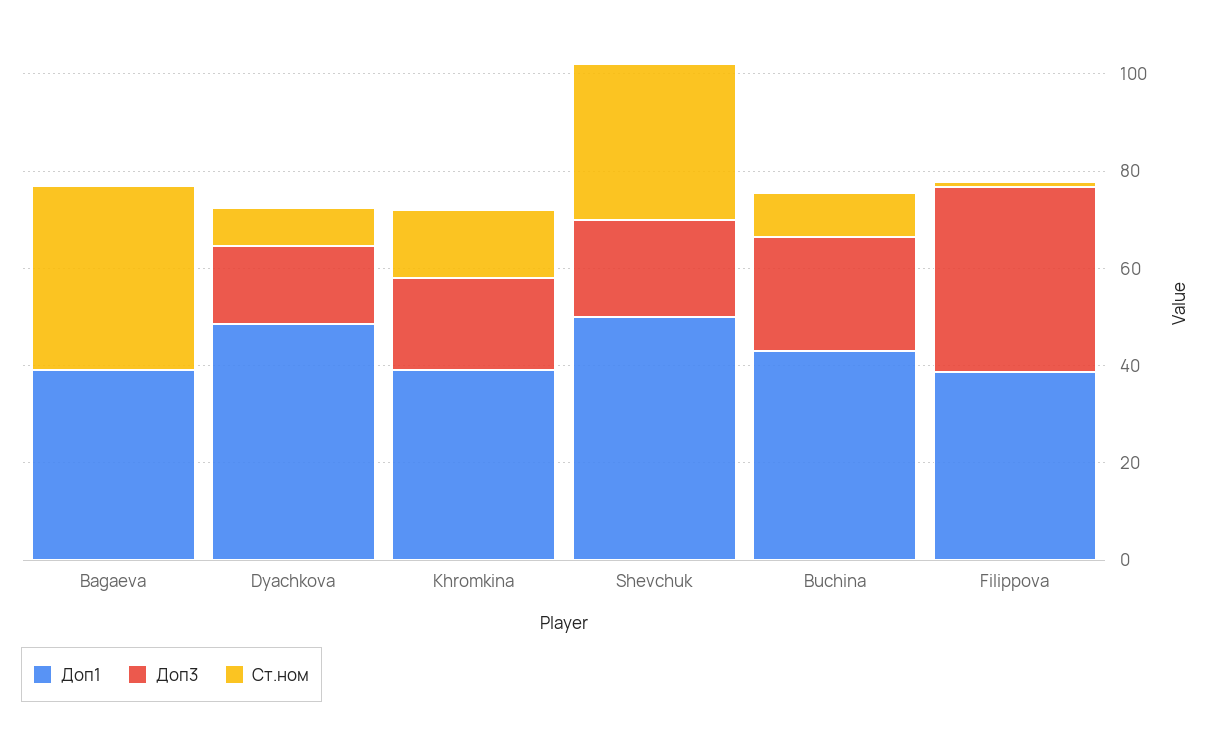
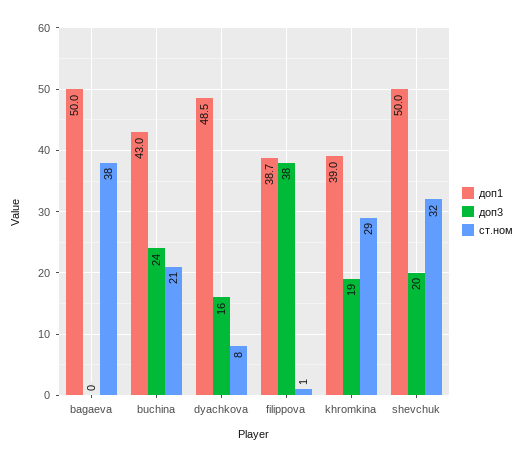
Доп1, Bagaeva: 40 -> 50
Ст.ном, Khromkina: 15 -> 29
Ст.ном, Buchina: 10 -> 21

